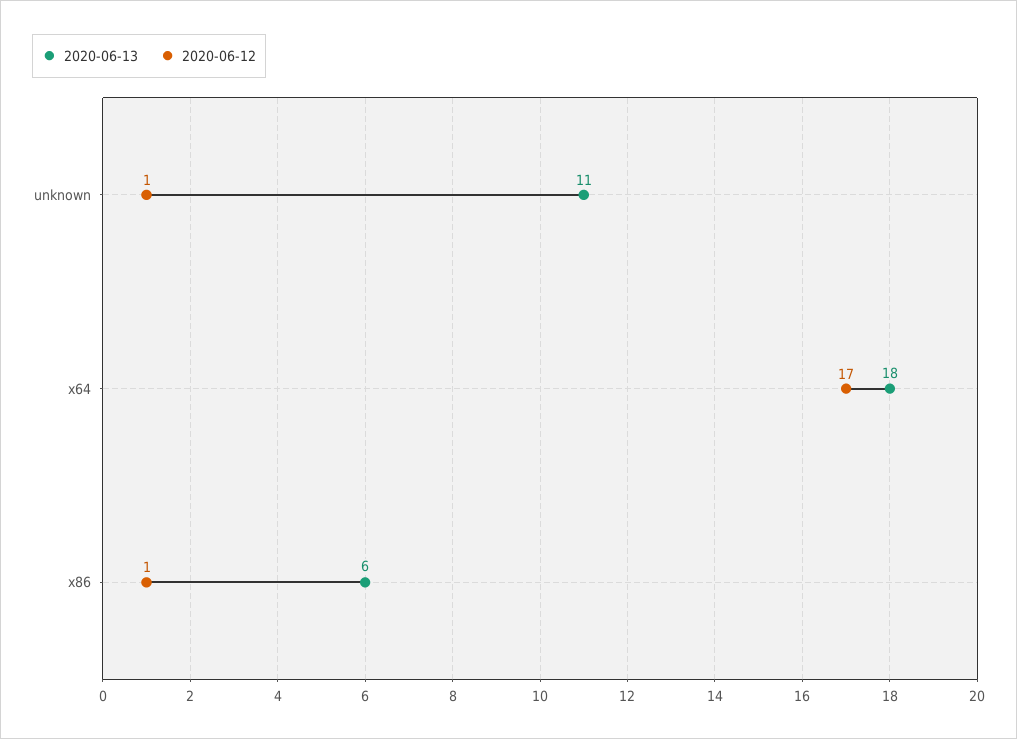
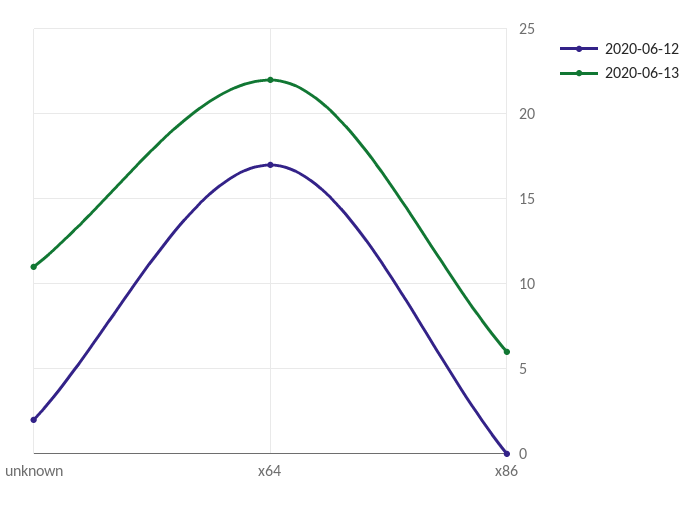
2020-06-12, unknown: 1 -> 2
2020-06-13, x64: 18 -> 22
2020-06-12, x86: 1 -> 0

